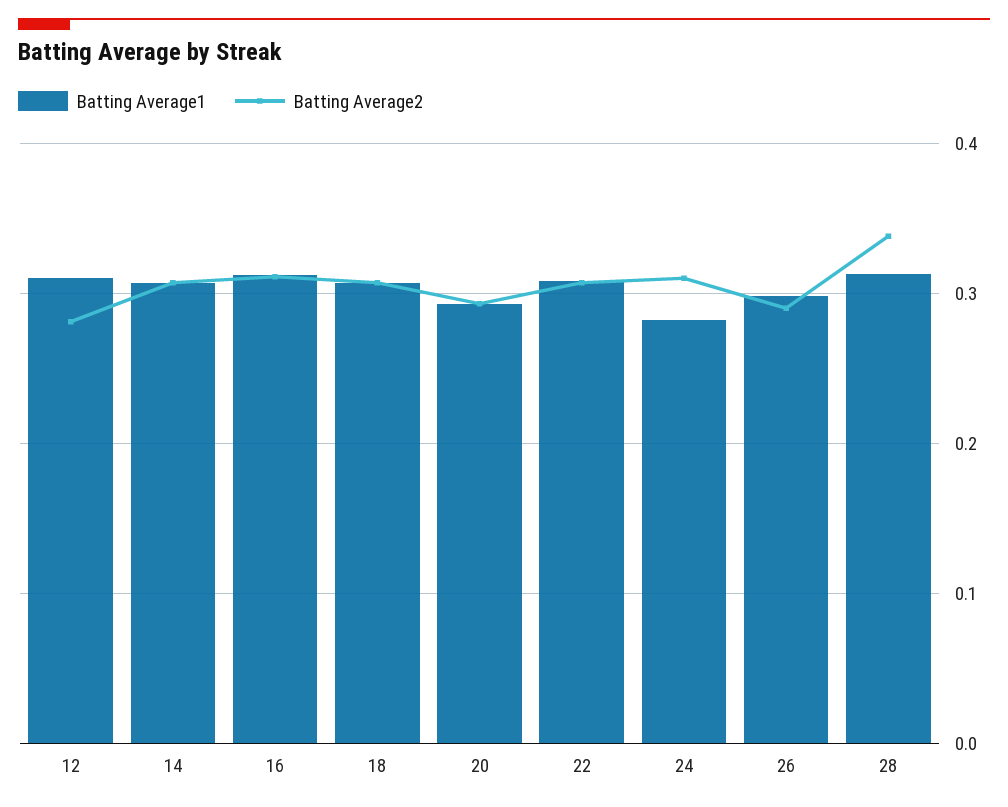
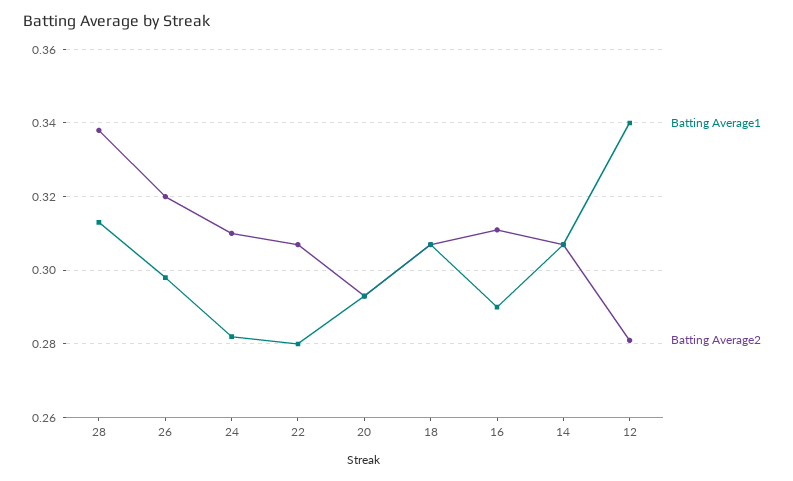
Batting Average1, 12: 0.31 -> 0.34
Batting Average1, 16: 0.31 -> 0.29
Batting Average1, 22: 0.31 -> 0.28
Batting Average2, 26: 0.29 -> 0.32

